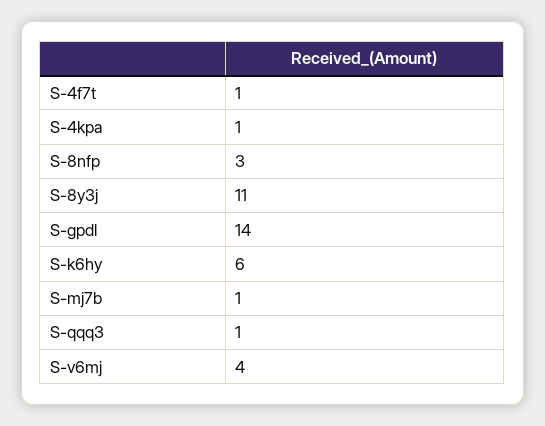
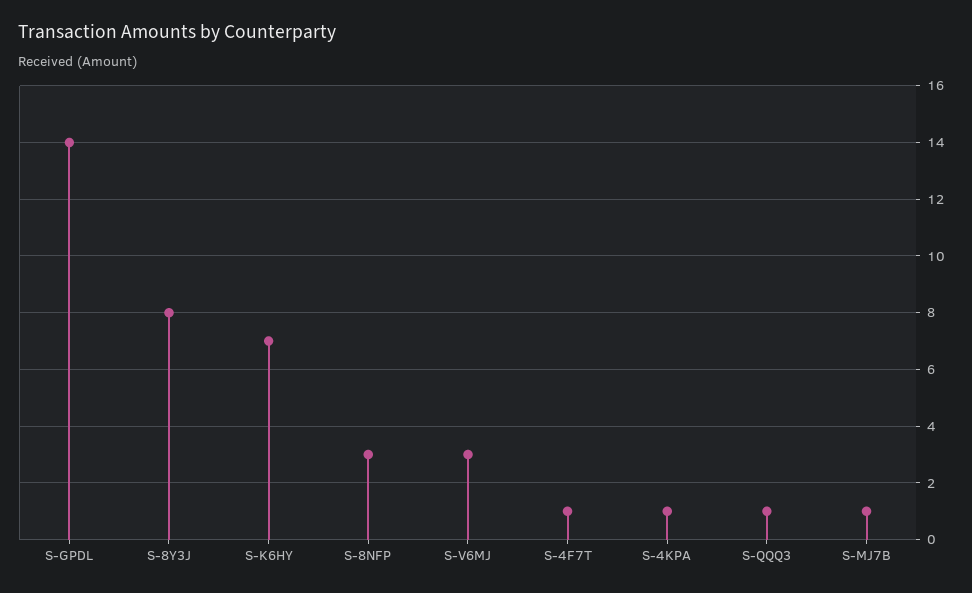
S-8y3j: 11 -> 8
S-k6hy: 6 -> 7
S-v6mj: 4 -> 3

